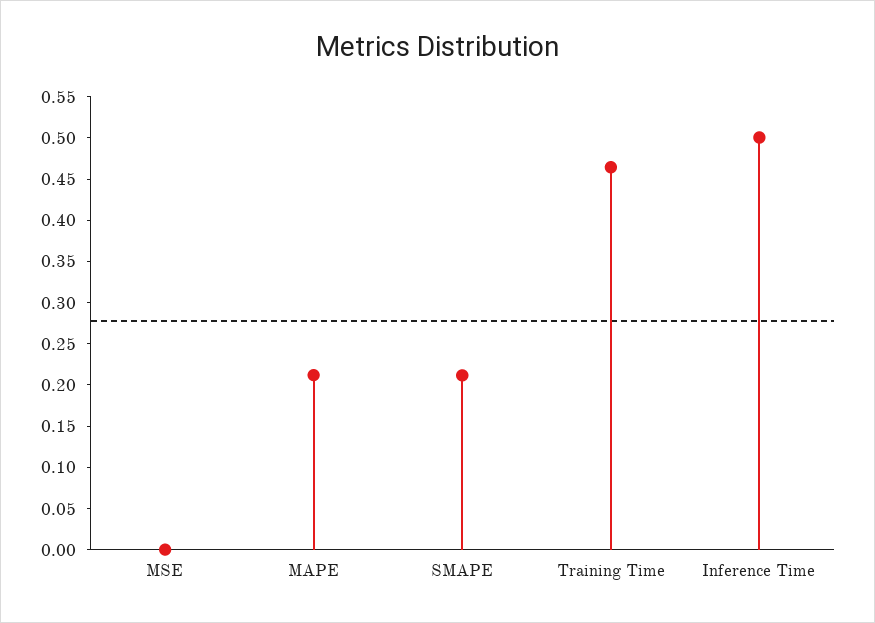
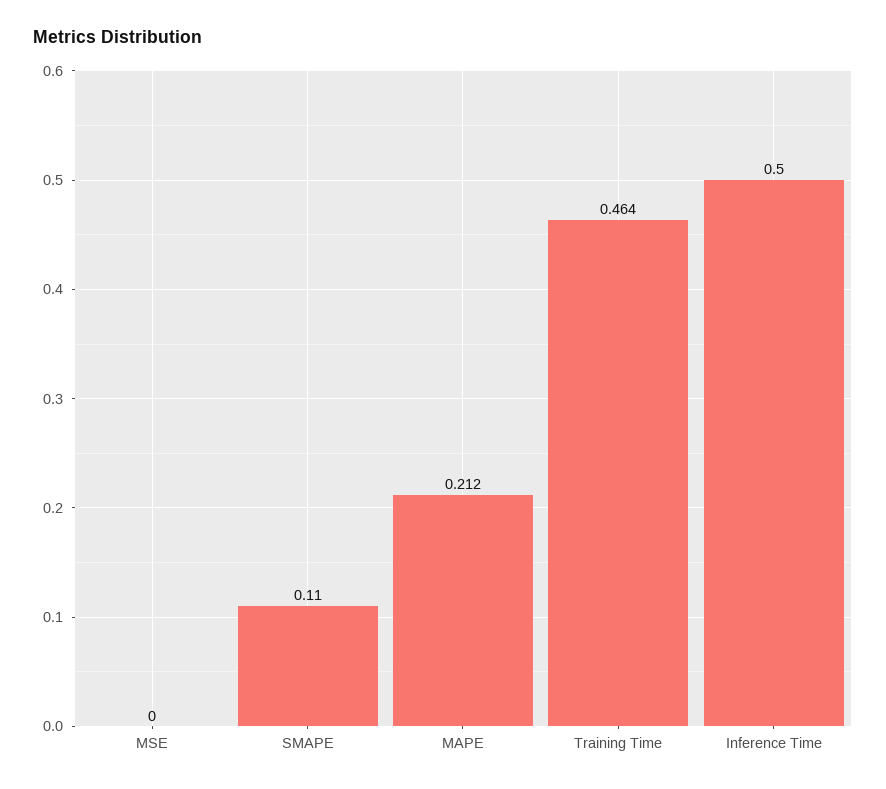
SMAPE: 0.21 -> 0.11

